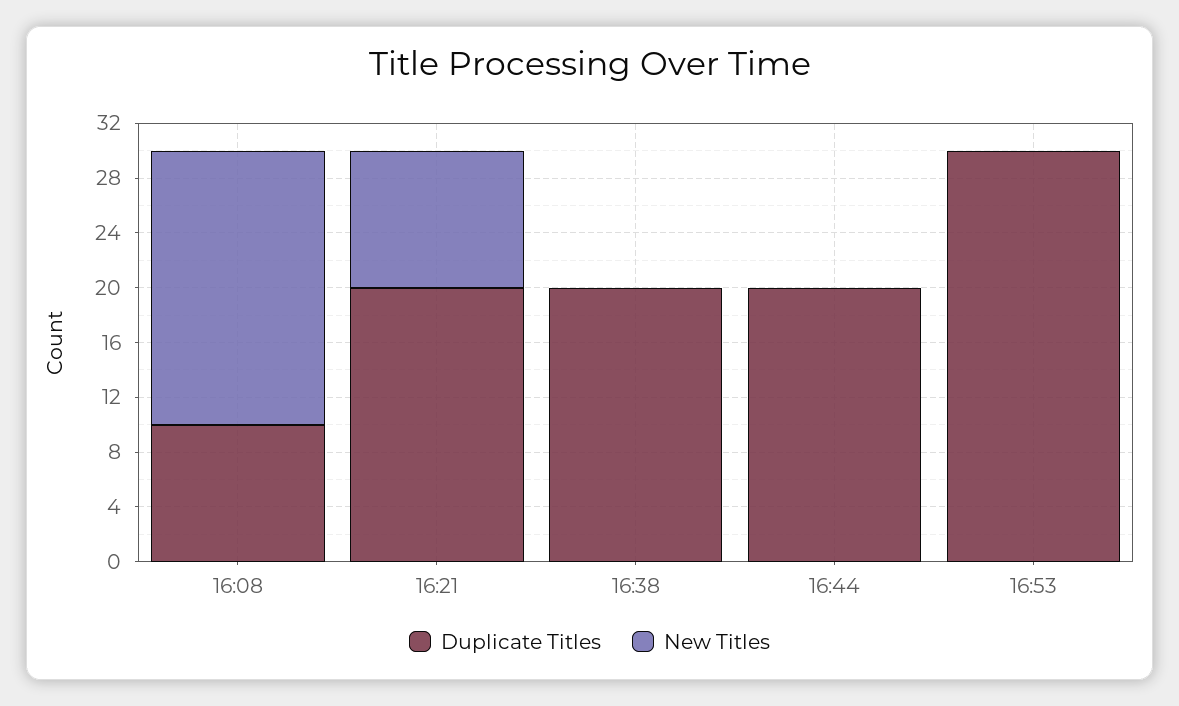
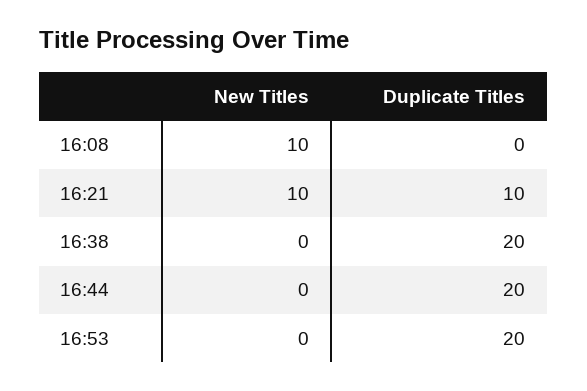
Duplicate Titles, 16:08: 10 -> 0
New Titles, 16:08: 20 -> 10
Duplicate Titles, 16:21: 20 -> 10
Duplicate Titles, 16:53: 30 -> 20

